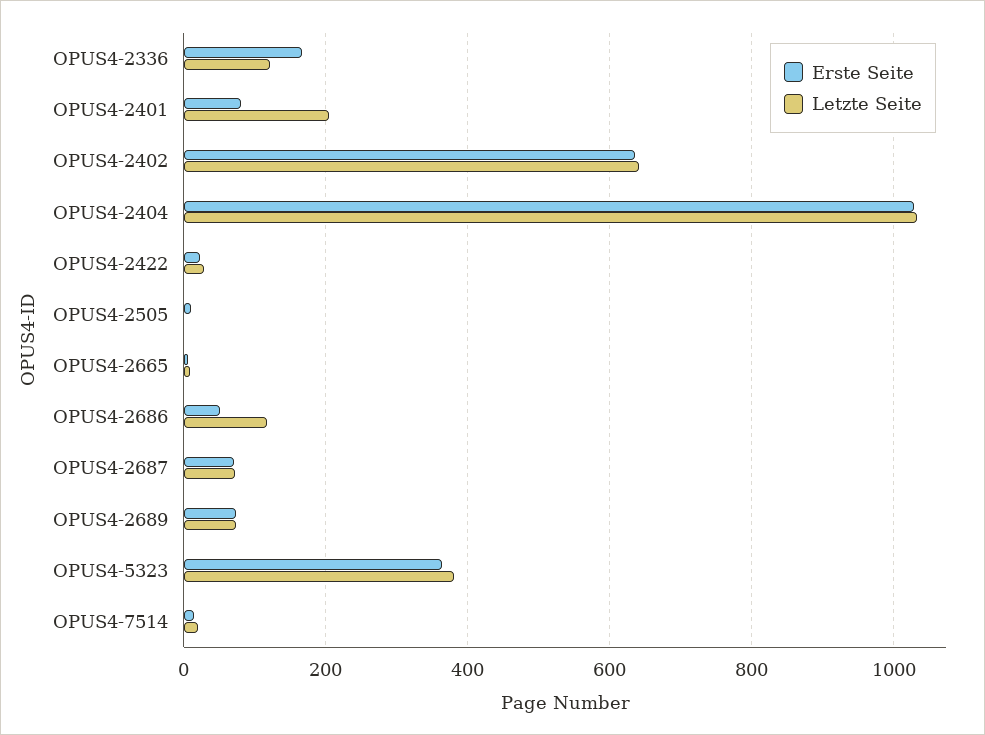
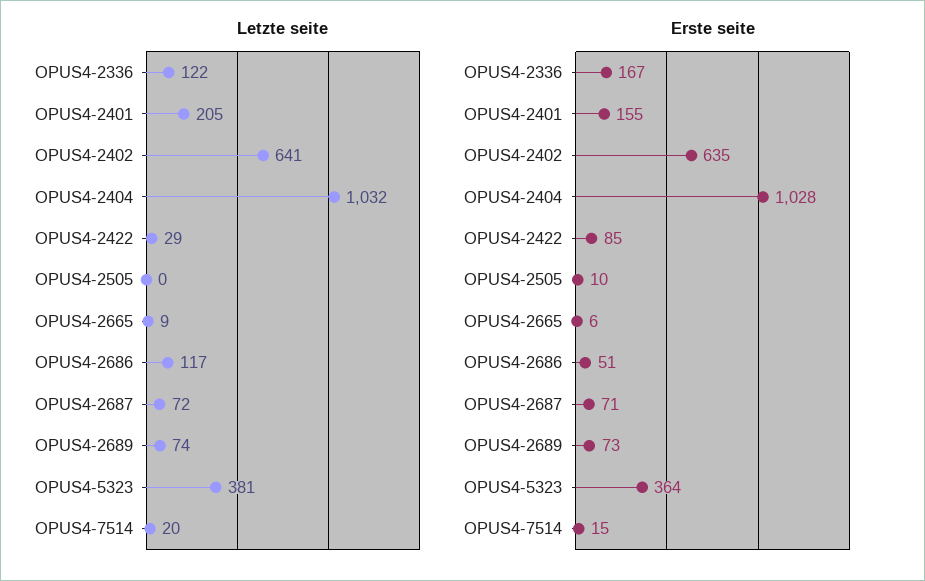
Erste Seite, OPUS4-2401: 80 -> 155
Erste Seite, OPUS4-2422: 20 -> 85

